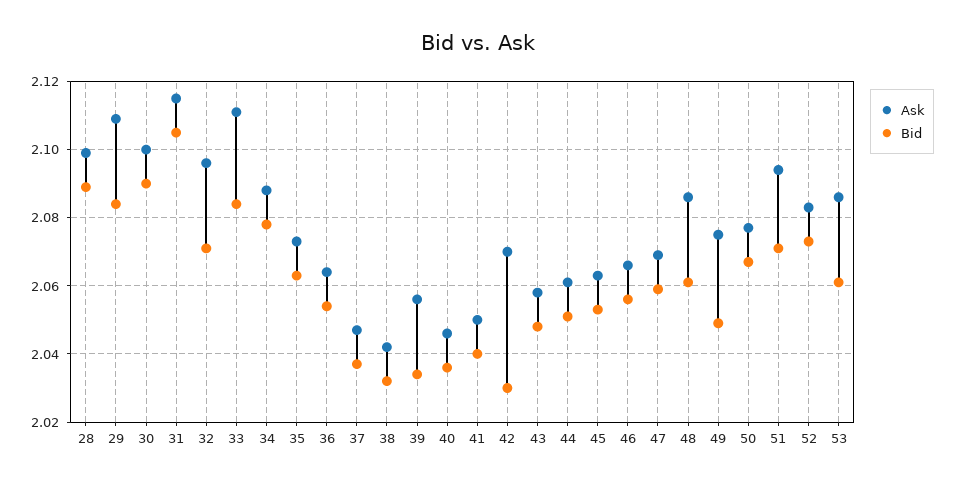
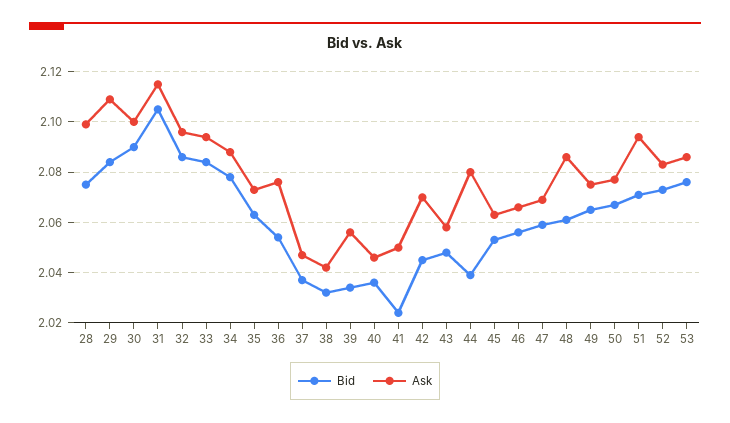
Bid, 28: 2.09 -> 2.075
Bid, 32: 2.07 -> 2.085
Ask, 33: 2.11 -> 2.095
Ask, 36: 2.065 -> 2.075
Bid, 41: 2.04 -> 2.025
Bid, 42: 2.03 -> 2.045
Ask, 44: 2.06 -> 2.08
Bid, 44: 2.05 -> 2.04
Bid, 49: 2.05 -> 2.065
Bid, 53: 2.06 -> 2.075

